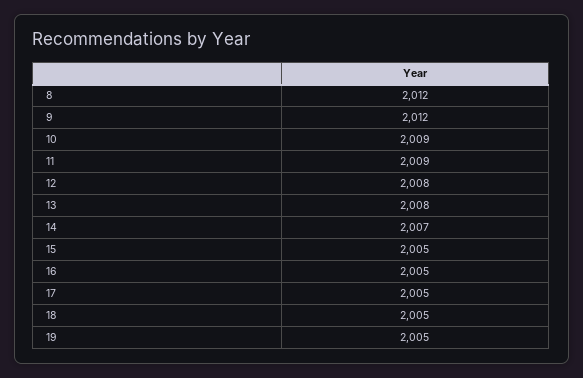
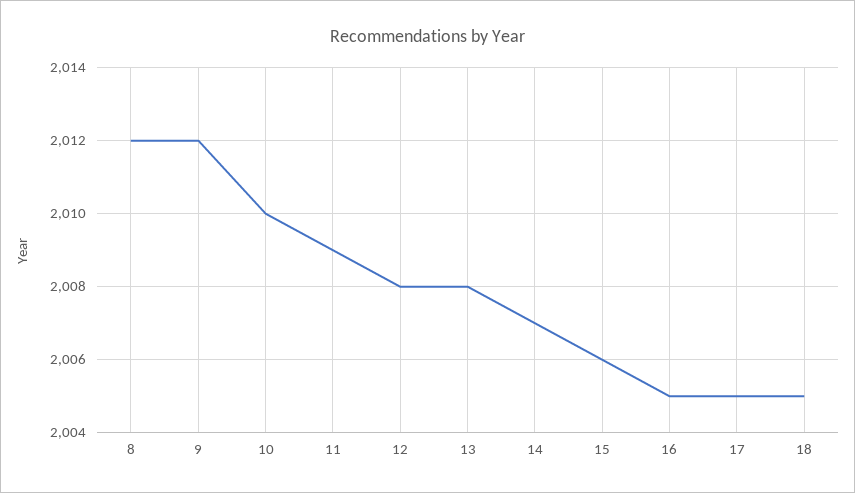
10: 2009 -> 2010
15: 2005 -> 2006
19: 2005 -> none

